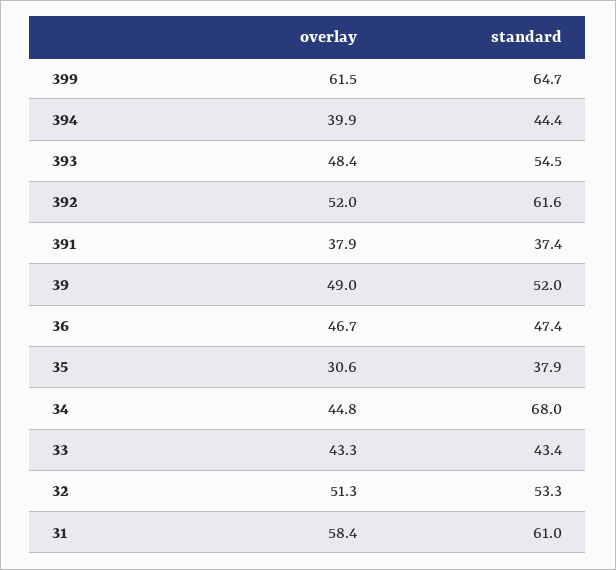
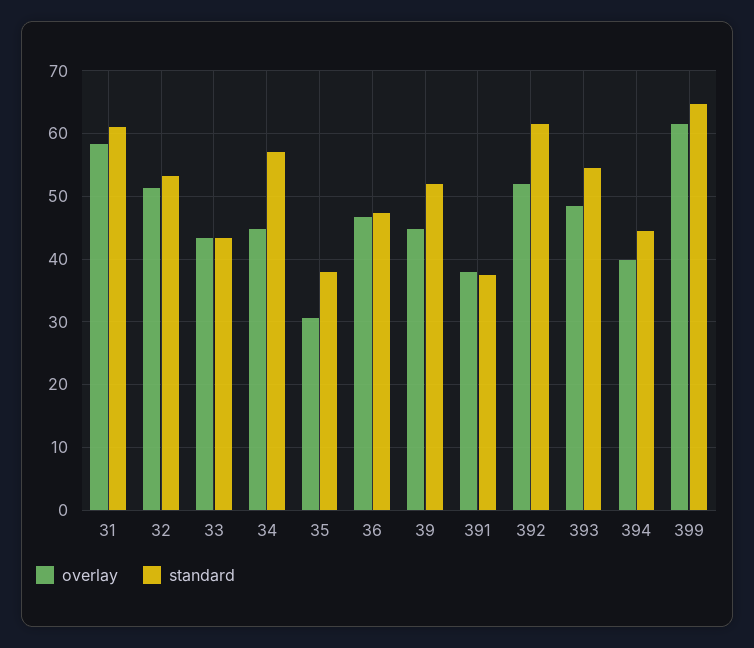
overlay, 39: 49 -> 45
standard, 34: 68 -> 57

